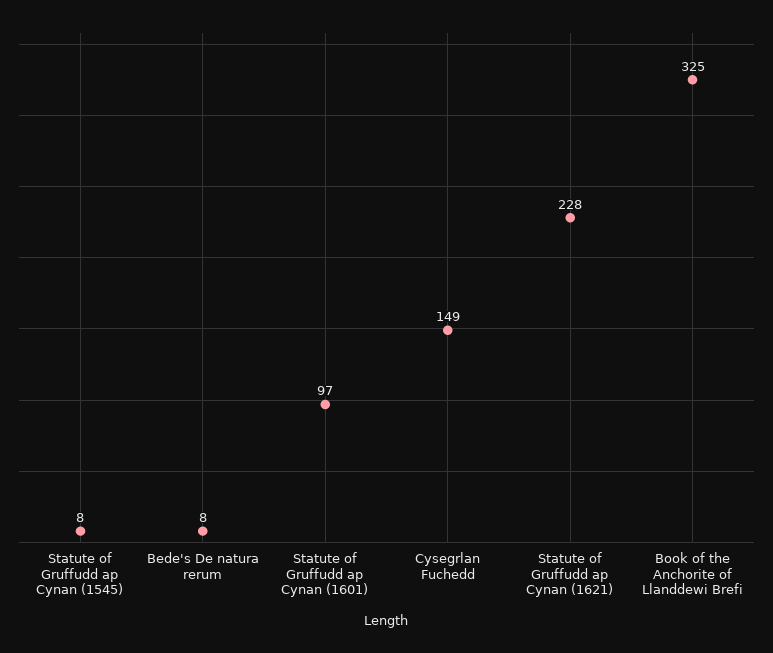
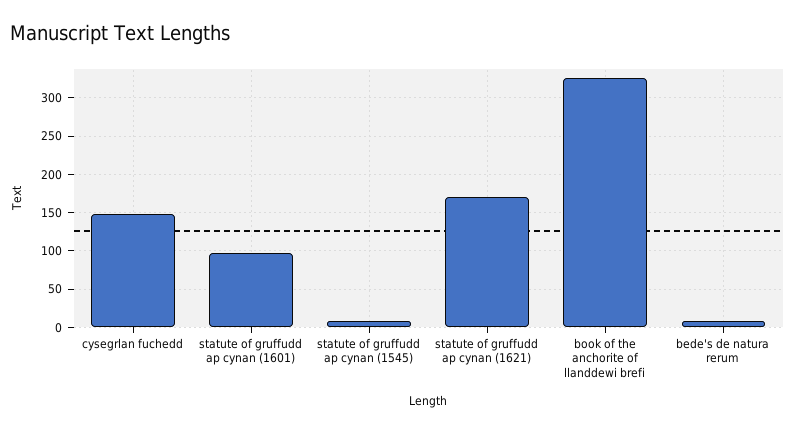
Statute of Gruffudd ap Cynan (1621): 228 -> 170

